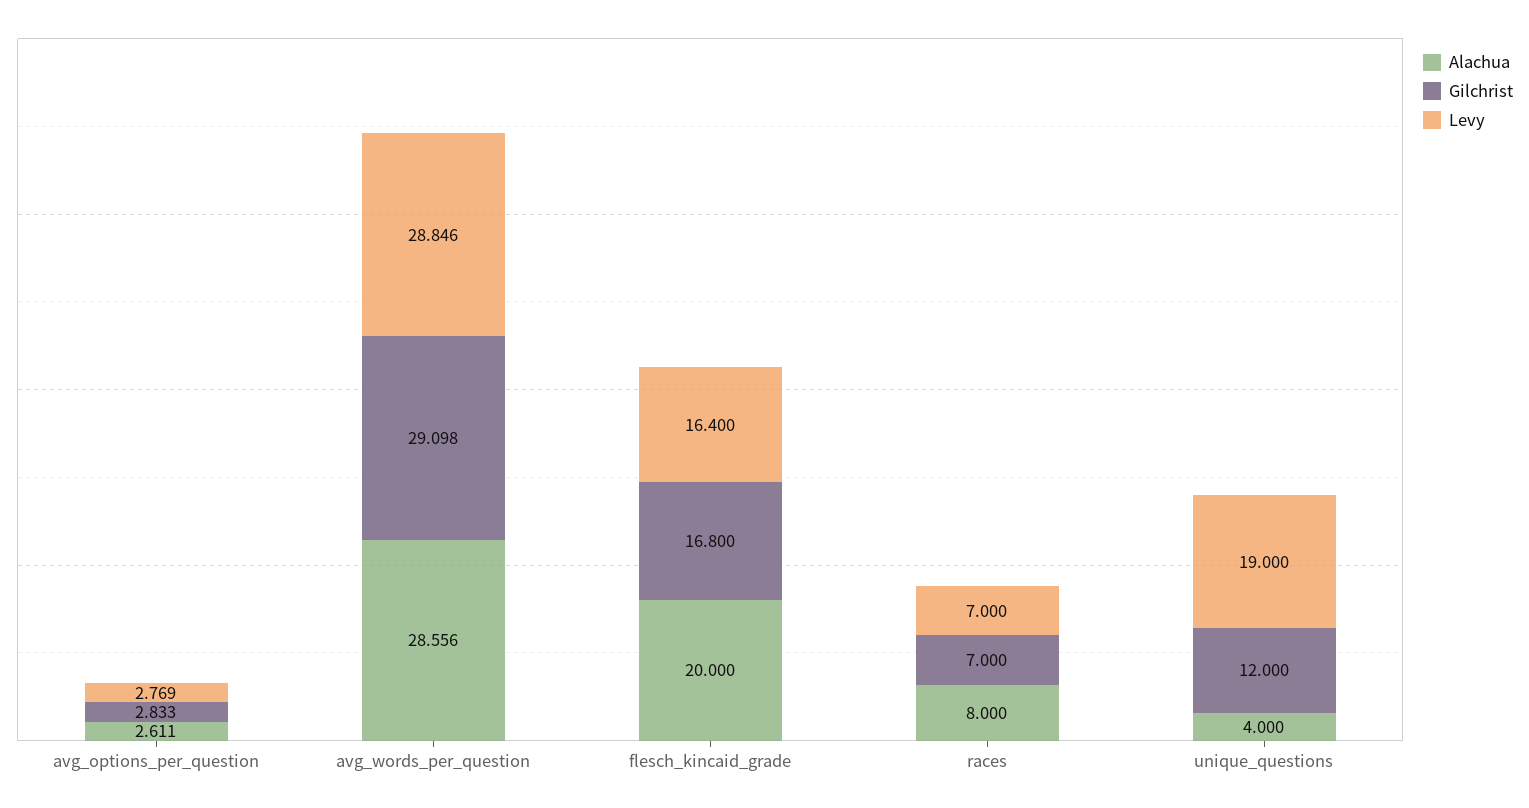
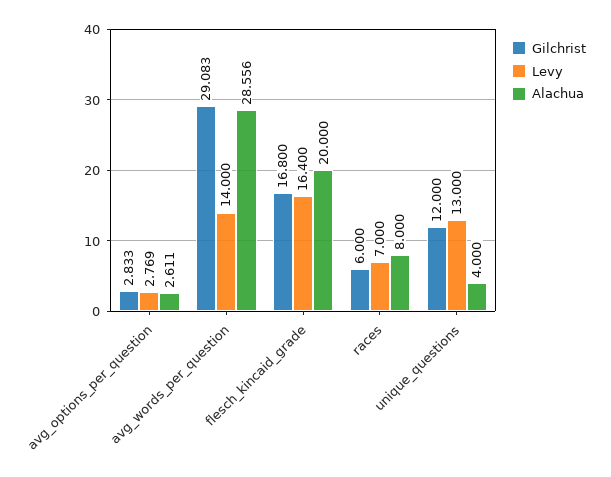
Gilchrist, avg_words_per_question: 29.098 -> 29.083
Levy, avg_words_per_question: 28.846 -> 14
Gilchrist, races: 7 -> 6
Levy, unique_questions: 19 -> 13

